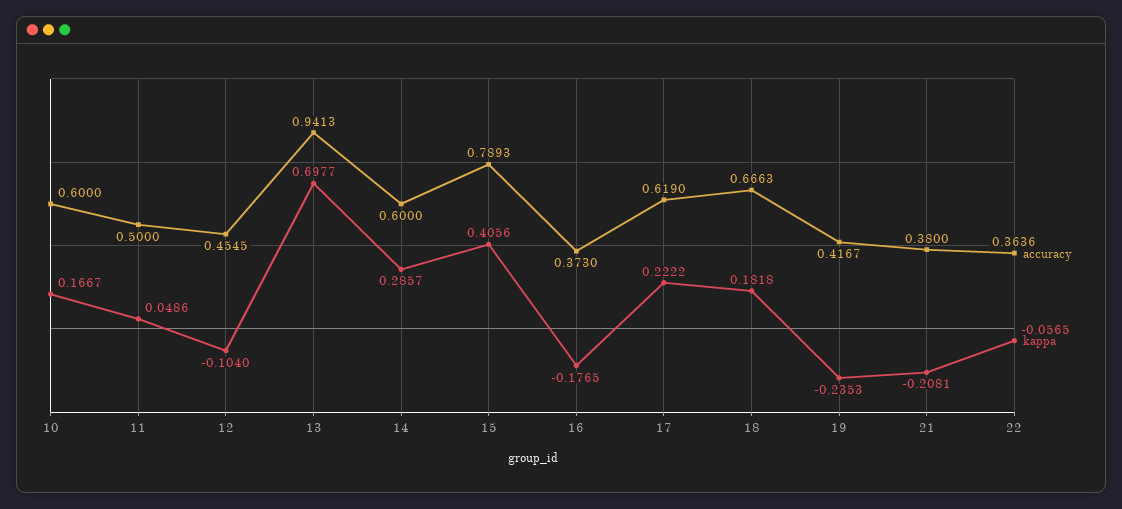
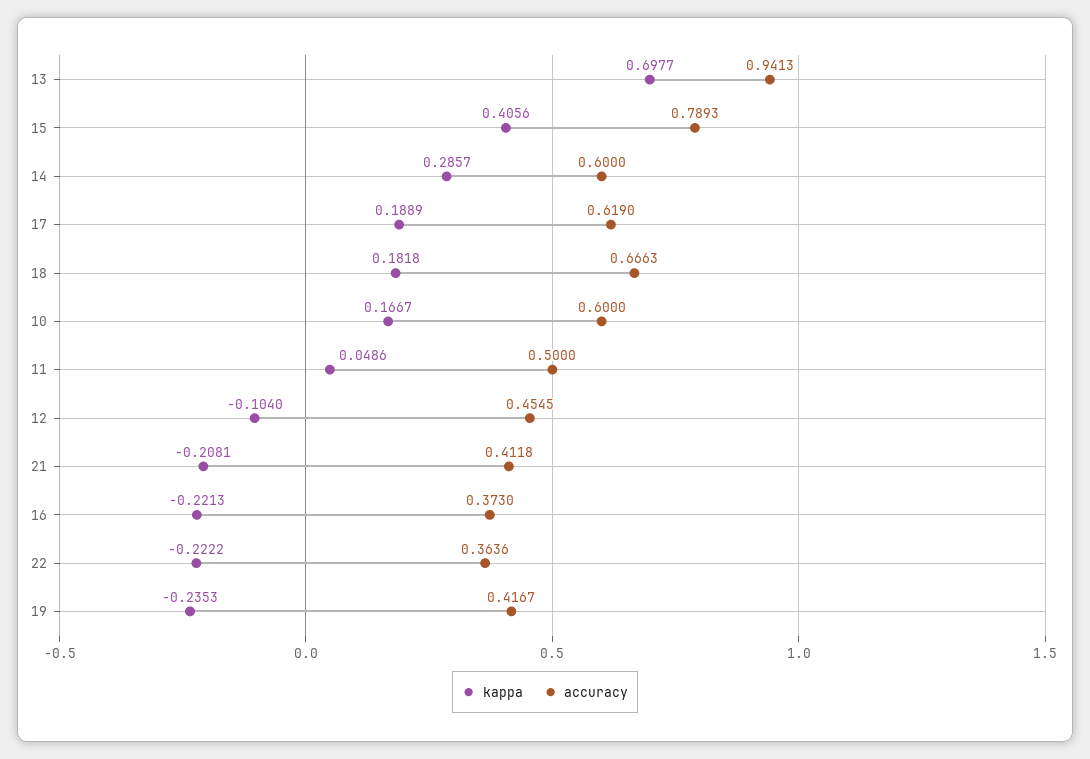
kappa, 16: -0.1765 -> -0.2213
kappa, 17: 0.2222 -> 0.1889
accuracy, 21: 0.38 -> 0.4118
kappa, 22: -0.0565 -> -0.2222

